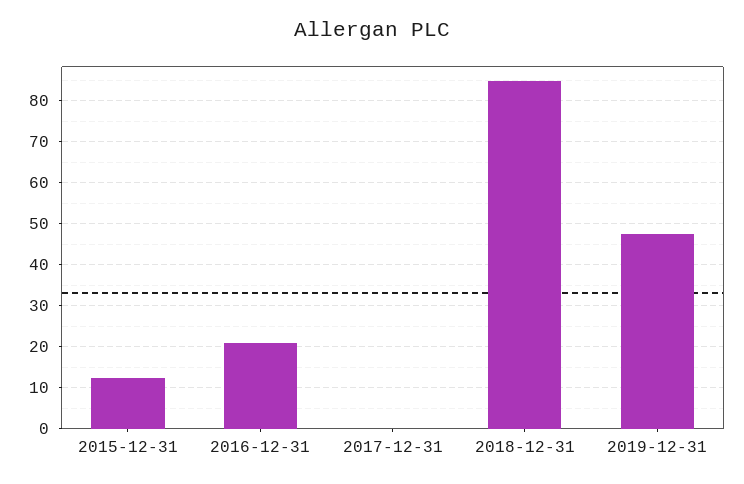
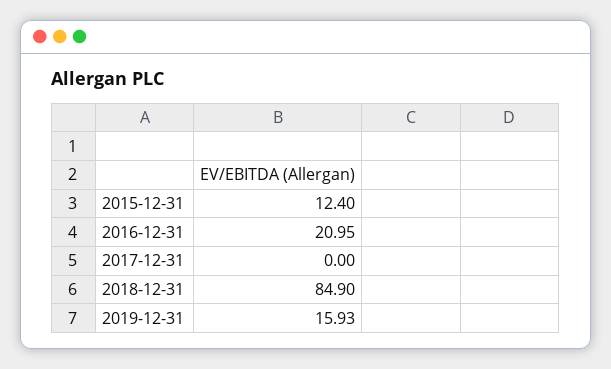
2019-12-31: 48 -> 15.93

